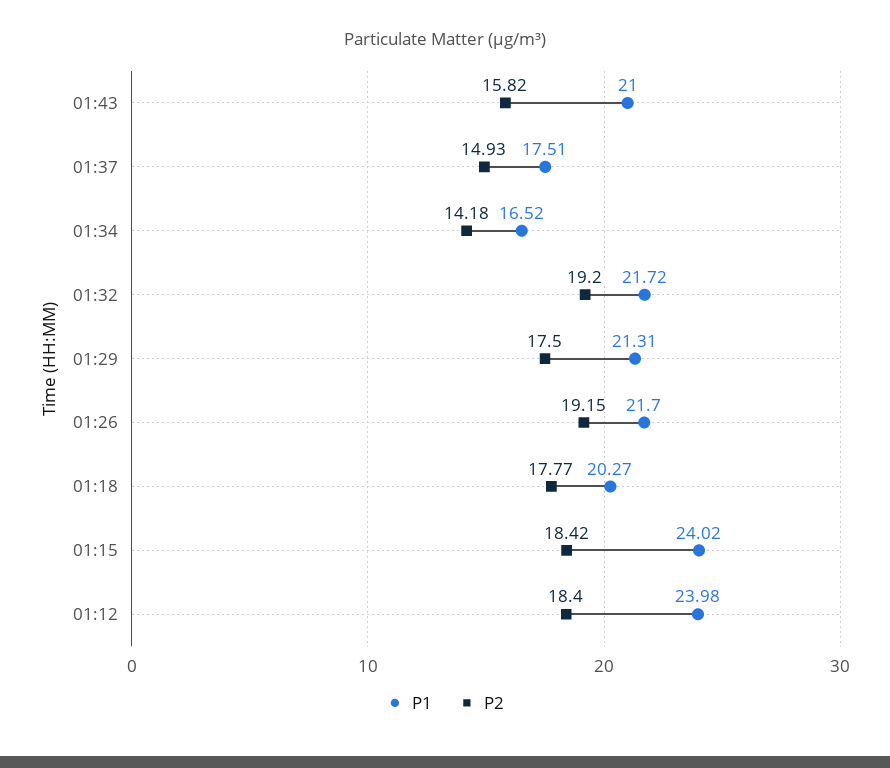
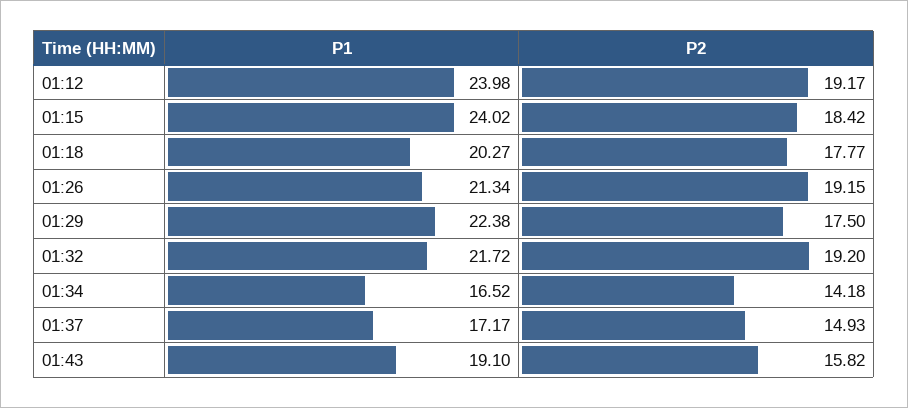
P1, 01:43: 21 -> 19.1
P1, 01:37: 17.51 -> 17.17
P1, 01:29: 21.31 -> 22.38
P1, 01:26: 21.7 -> 21.34
P2, 01:12: 18.4 -> 19.17

